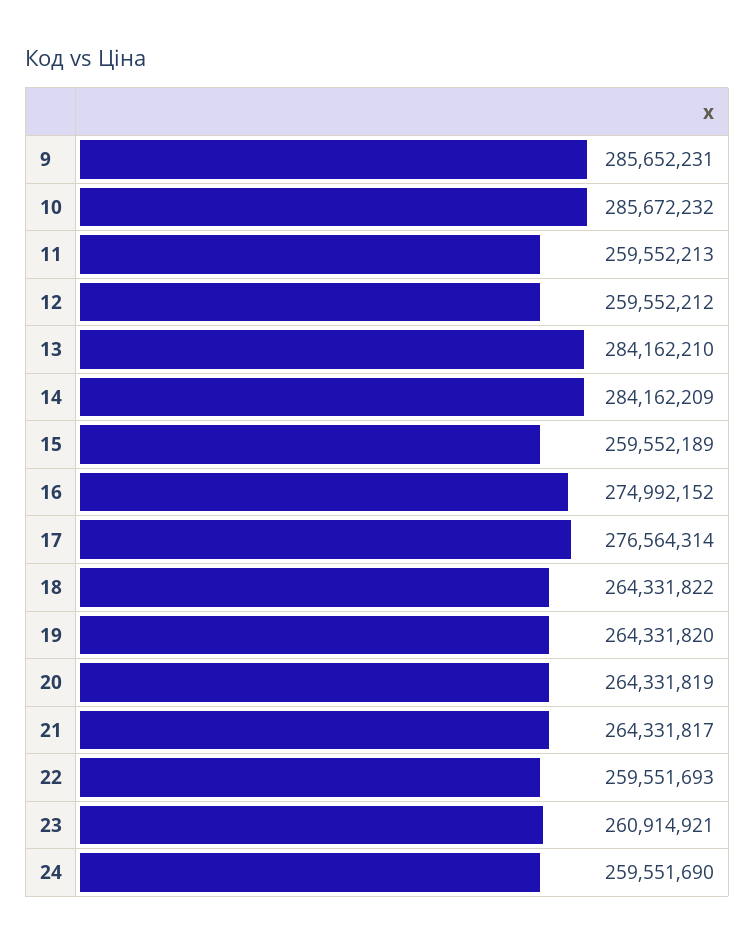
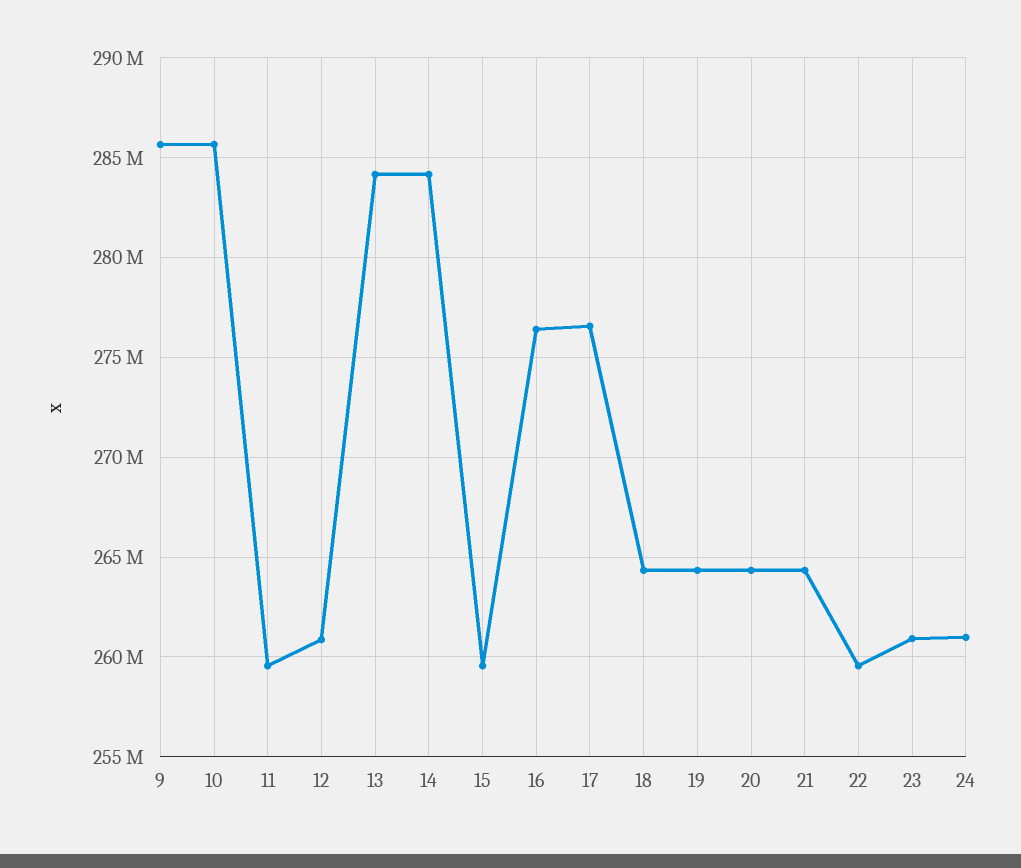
12: 259552212 -> 261000000
16: 274992152 -> 276500000
24: 259551690 -> 261000000

